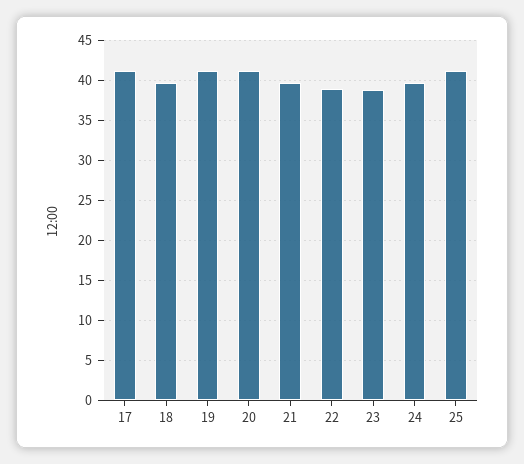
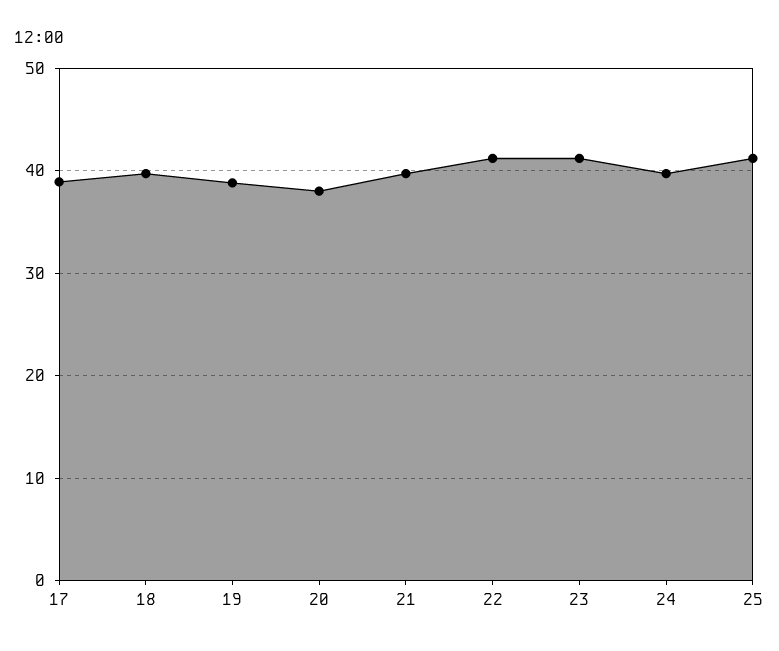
17: 41 -> 39
19: 41 -> 39
20: 41 -> 38
22: 39 -> 41
23: 39 -> 41

